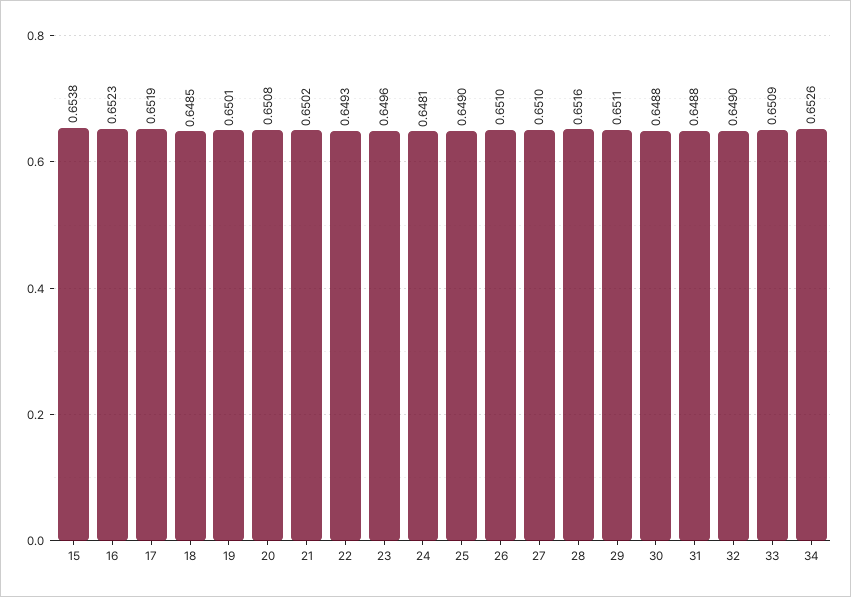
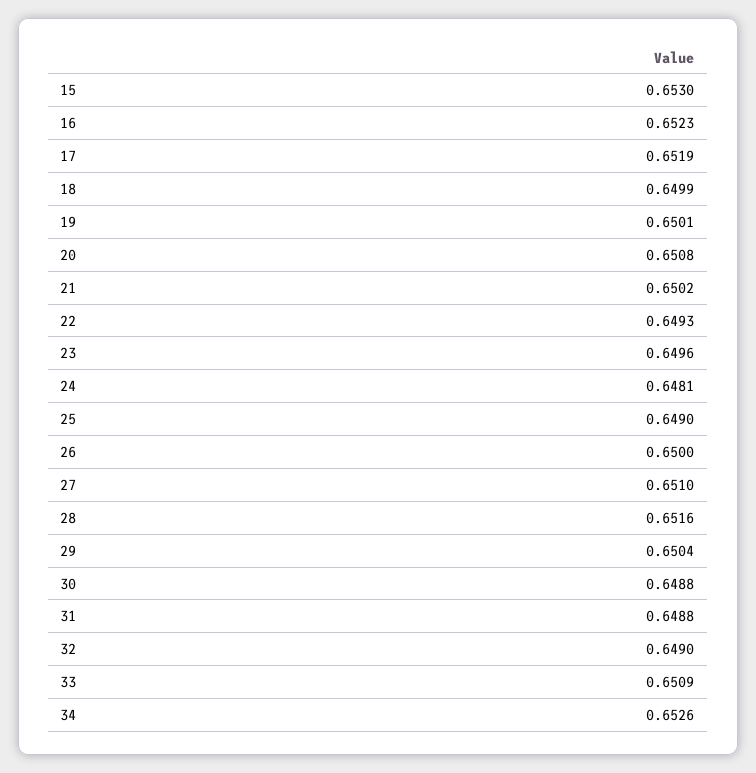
15: 0.6538 -> 0.653
18: 0.6485 -> 0.6499
26: 0.651 -> 0.65
29: 0.6511 -> 0.6504

